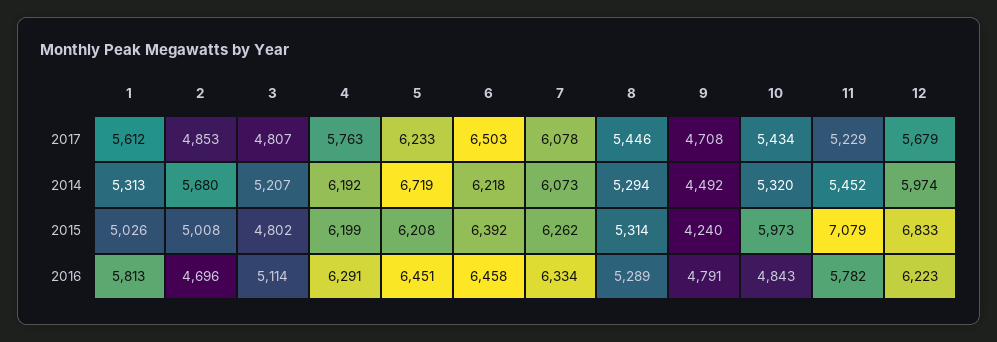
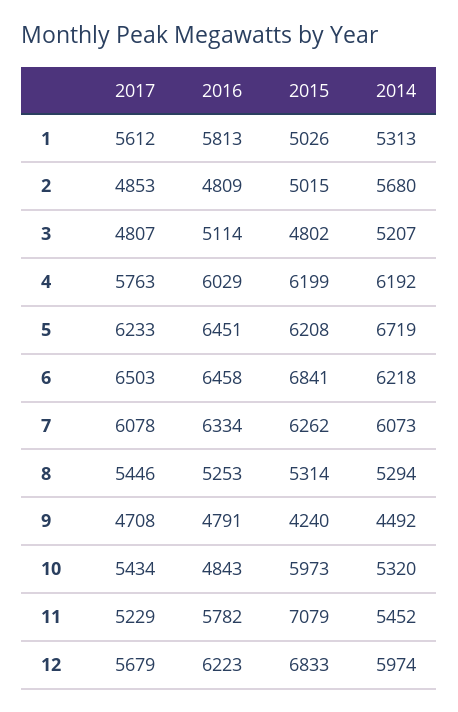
2, 2015: 5008 -> 5015
6, 2015: 6392 -> 6841
2, 2016: 4696 -> 4809
4, 2016: 6291 -> 6029
8, 2016: 5289 -> 5253

